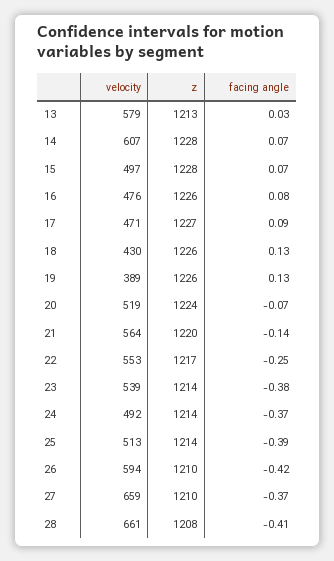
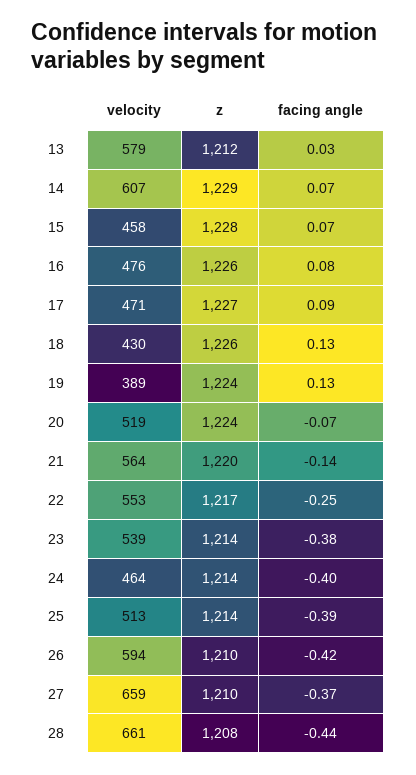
z, 13: 1213 -> 1212
z, 14: 1228 -> 1229
velocity, 15: 497 -> 458
z, 19: 1226 -> 1224
velocity, 24: 492 -> 464
facing angle, 24: -0.37 -> -0.4
facing angle, 28: -0.41 -> -0.44

